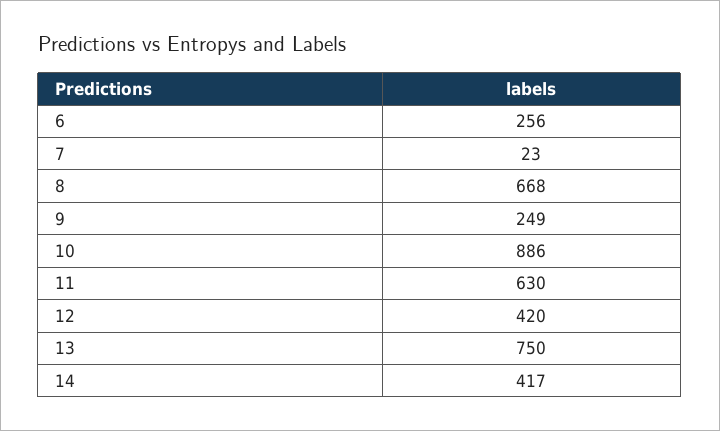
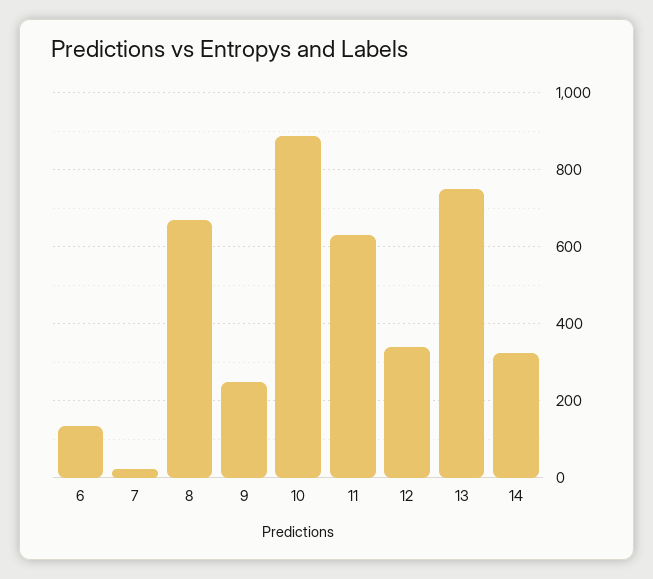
6: 256 -> 140
12: 420 -> 340
14: 417 -> 320

